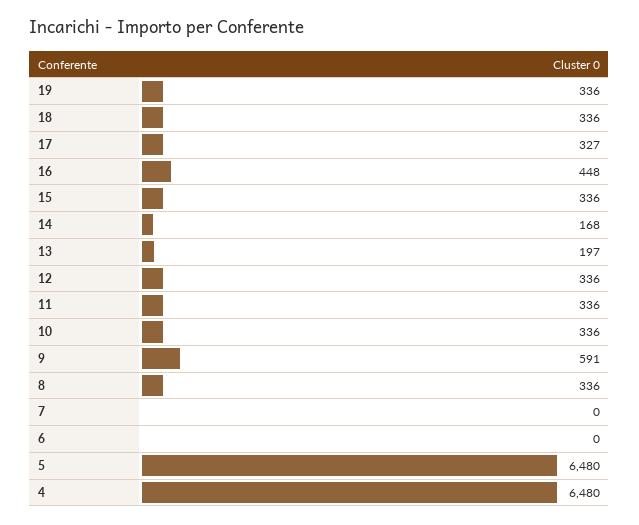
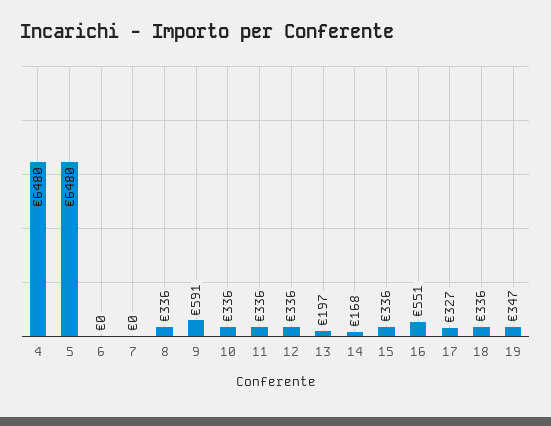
19: 336 -> 347
16: 448 -> 551

